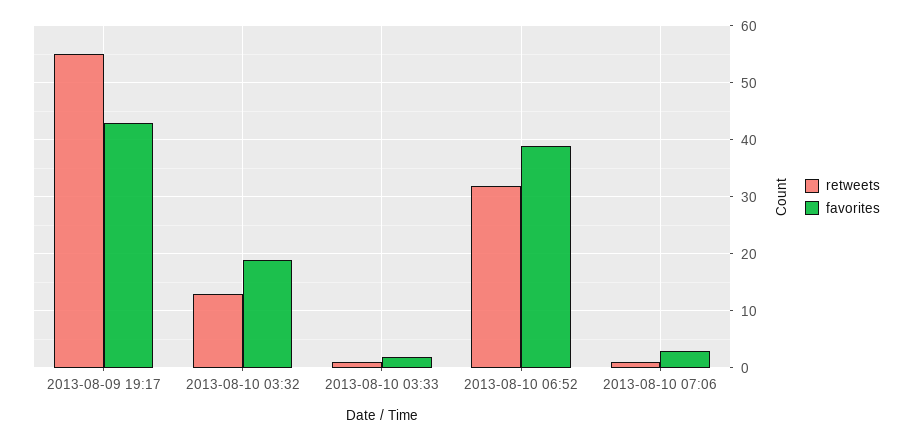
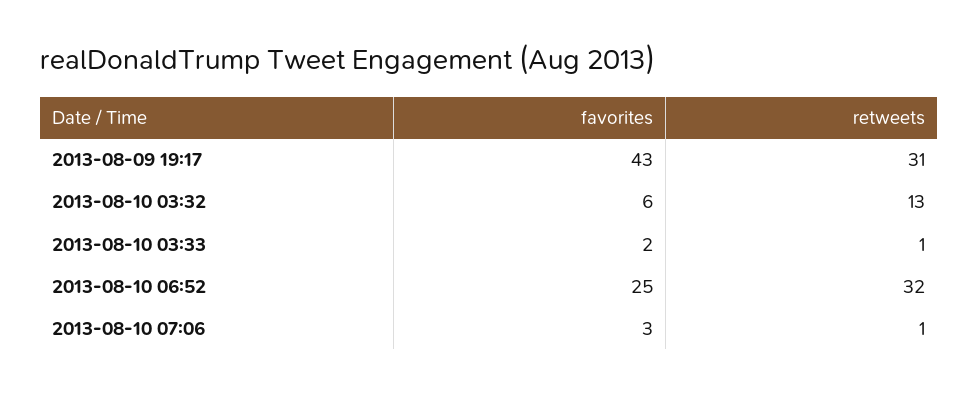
retweets, 2013-08-09 19:17: 55 -> 31
favorites, 2013-08-10 03:32: 20 -> 6
favorites, 2013-08-10 06:52: 40 -> 25

